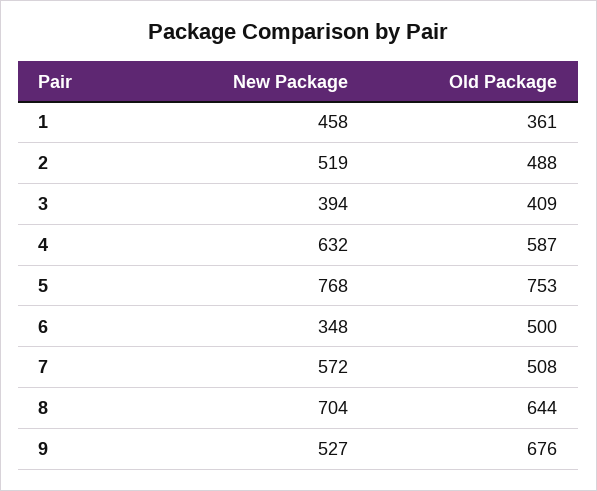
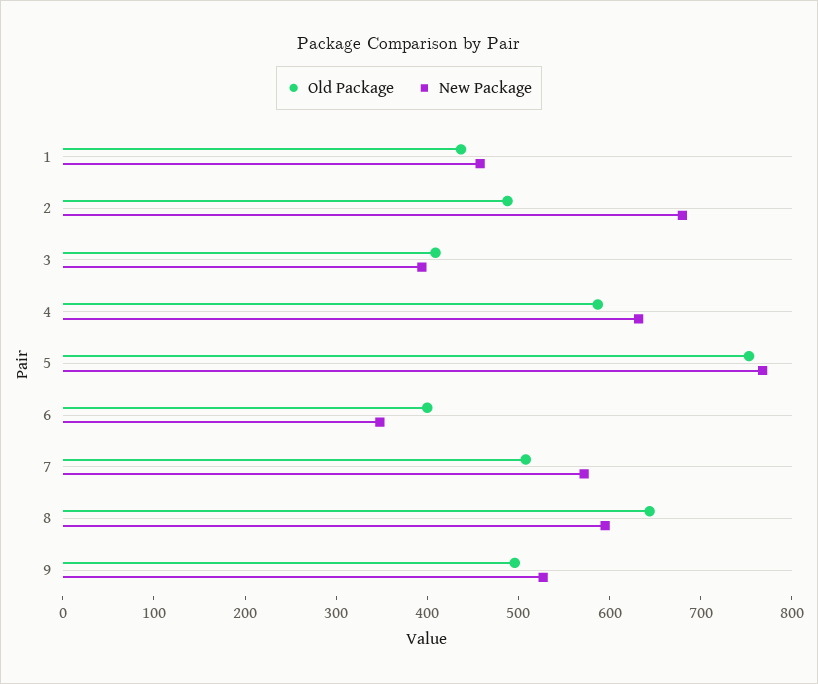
Old Package, 1: 361 -> 440
New Package, 2: 519 -> 680
Old Package, 6: 500 -> 400
New Package, 8: 704 -> 600
Old Package, 9: 676 -> 500

